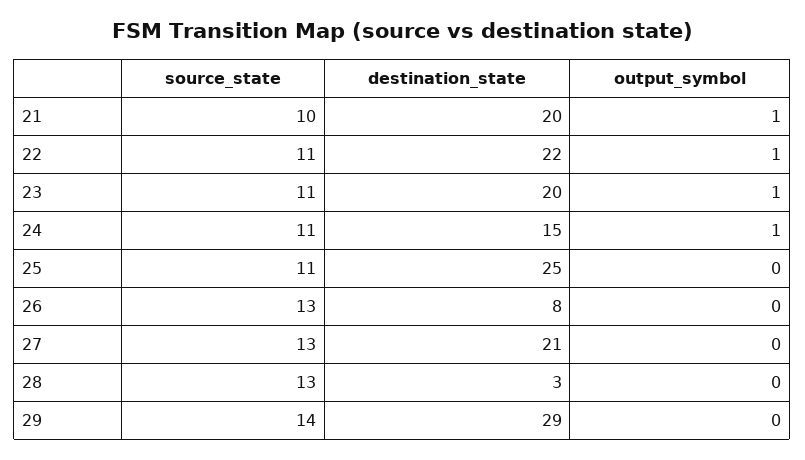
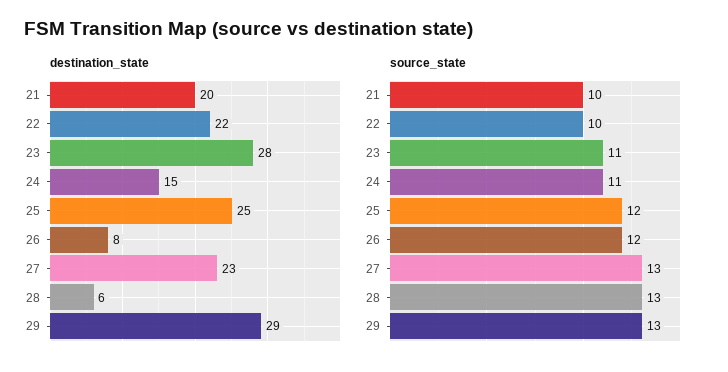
output_symbol, 21: 1 -> none
source_state, 22: 11 -> 10
output_symbol, 22: 1 -> none
destination_state, 23: 20 -> 28
output_symbol, 23: 1 -> none
output_symbol, 24: 1 -> none
source_state, 25: 11 -> 12
output_symbol, 25: 0 -> none
source_state, 26: 13 -> 12
output_symbol, 26: 0 -> none
destination_state, 27: 21 -> 23
output_symbol, 27: 0 -> none
destination_state, 28: 3 -> 6
output_symbol, 28: 0 -> none
source_state, 29: 14 -> 13
output_symbol, 29: 0 -> none

